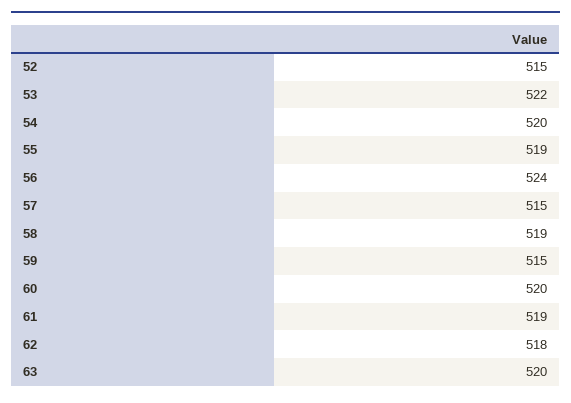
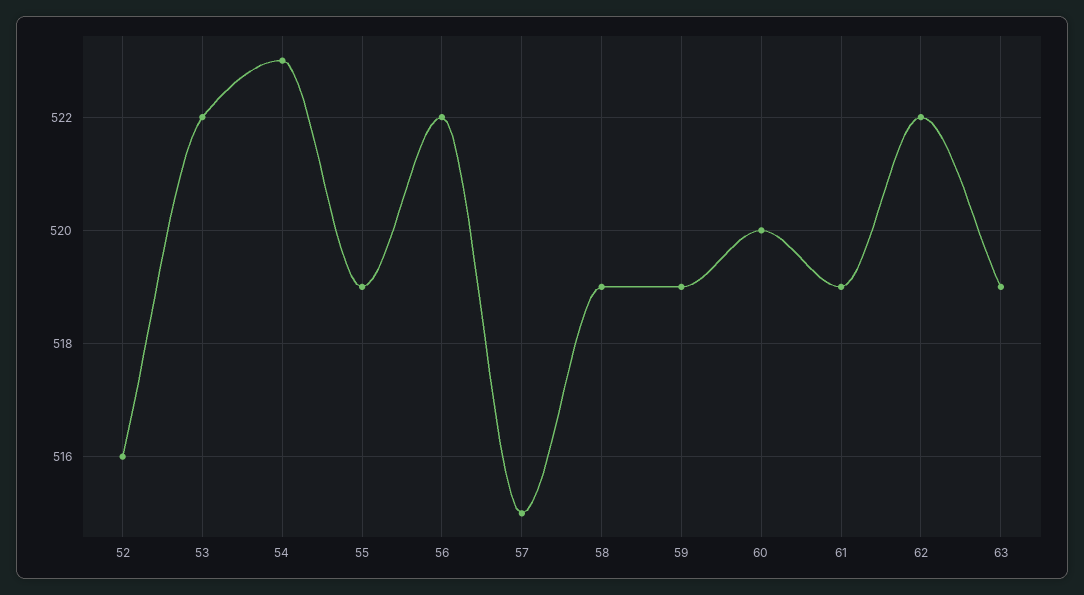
52: 515 -> 516
54: 520 -> 523
56: 524 -> 522
59: 515 -> 519
62: 518 -> 522
63: 520 -> 519

